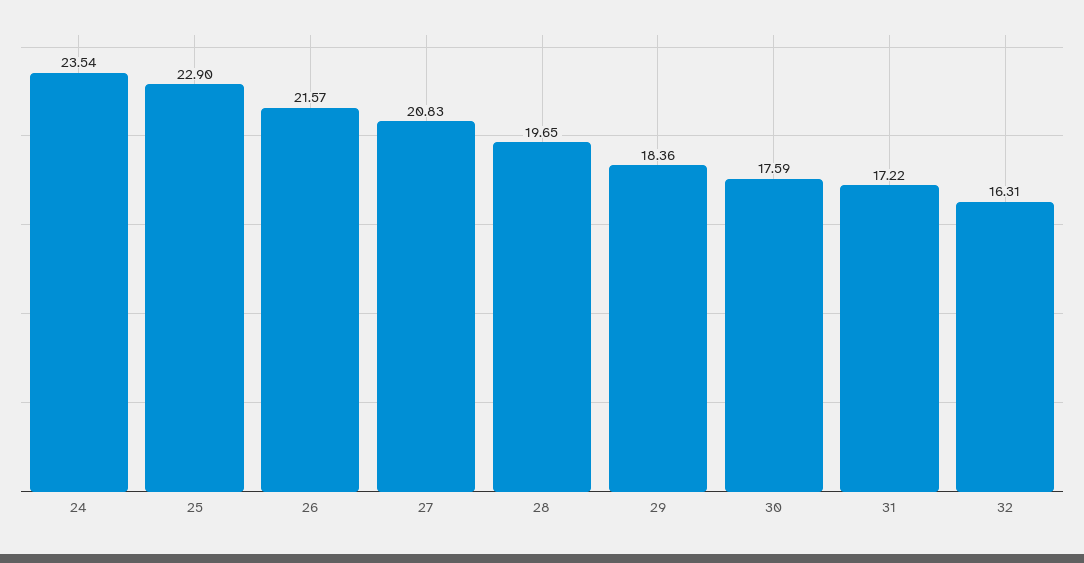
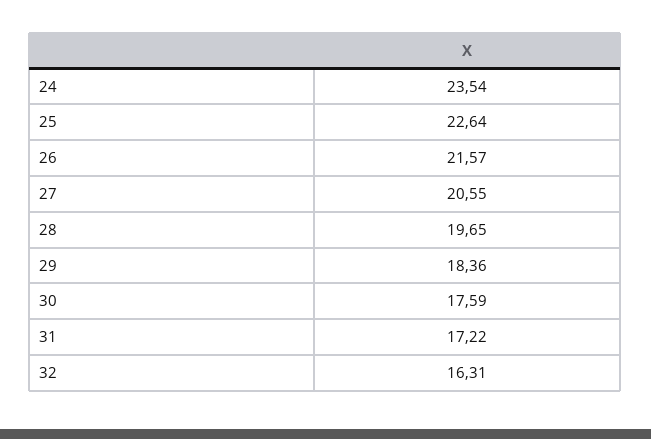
25: 22.9 -> 22.64
27: 20.83 -> 20.55

